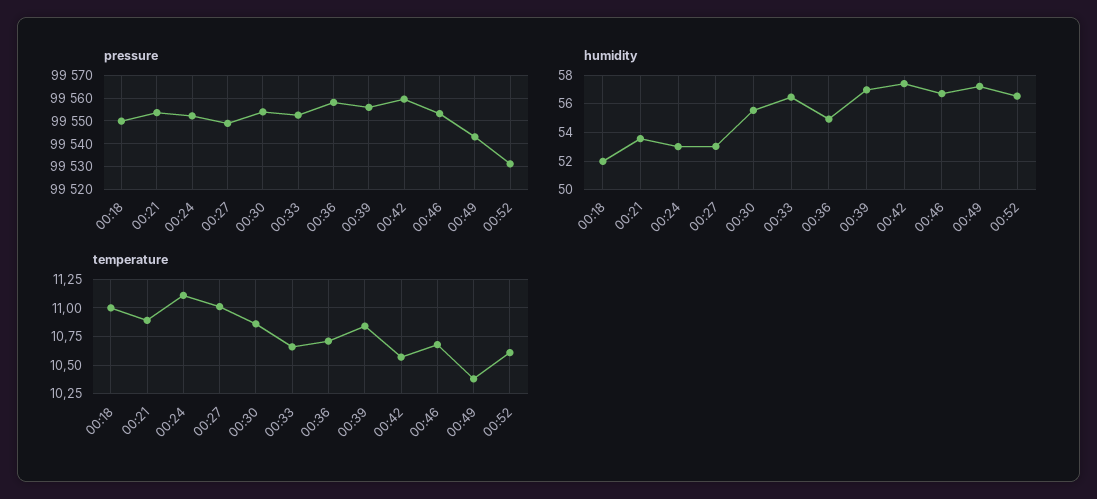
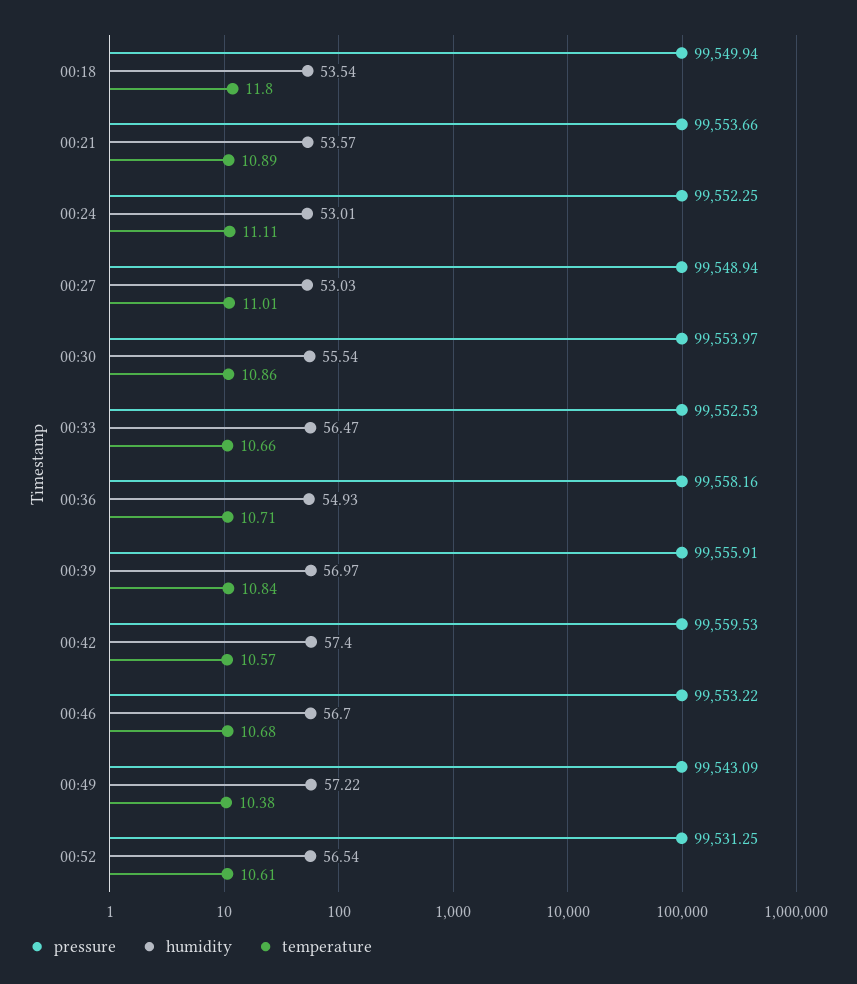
humidity, 00:18: 52 -> 53.54
temperature, 00:18: 11 -> 11.8

